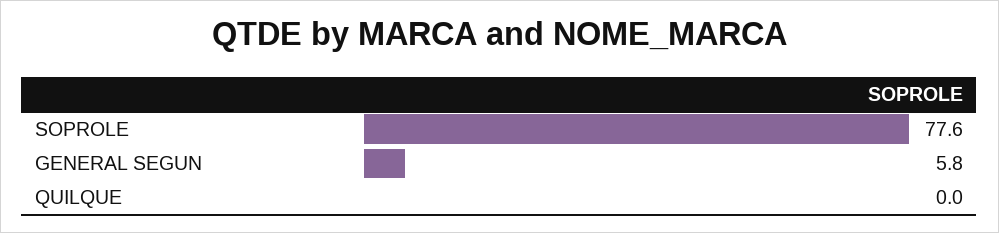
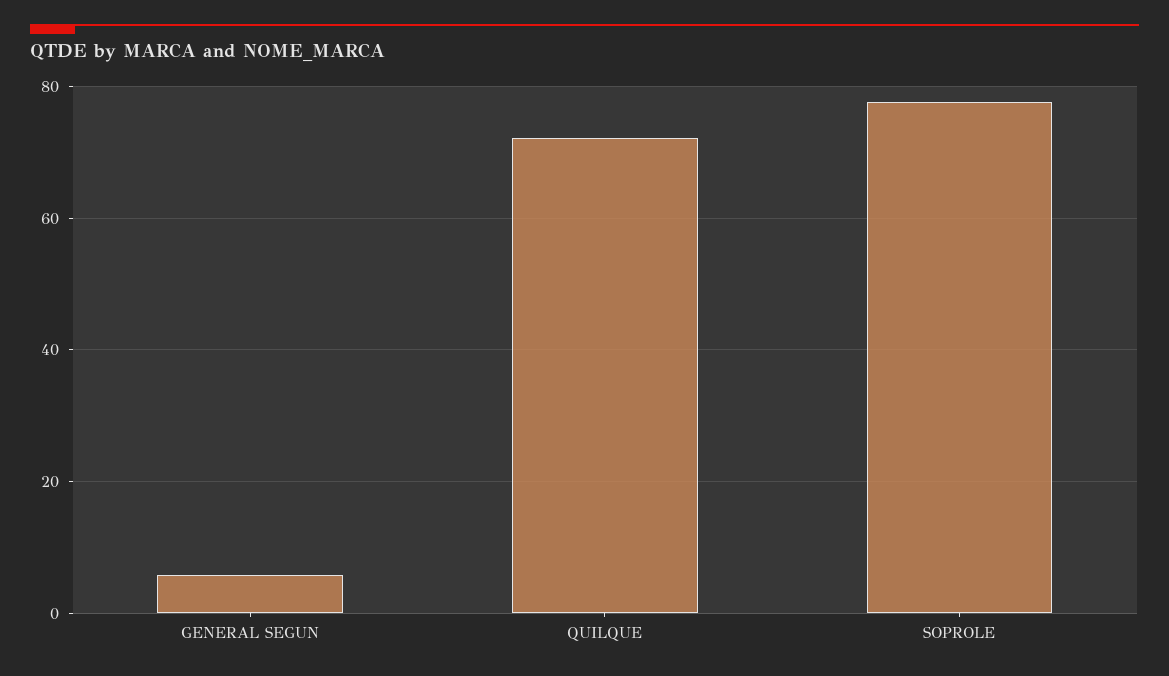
QUILQUE: 0 -> 72

